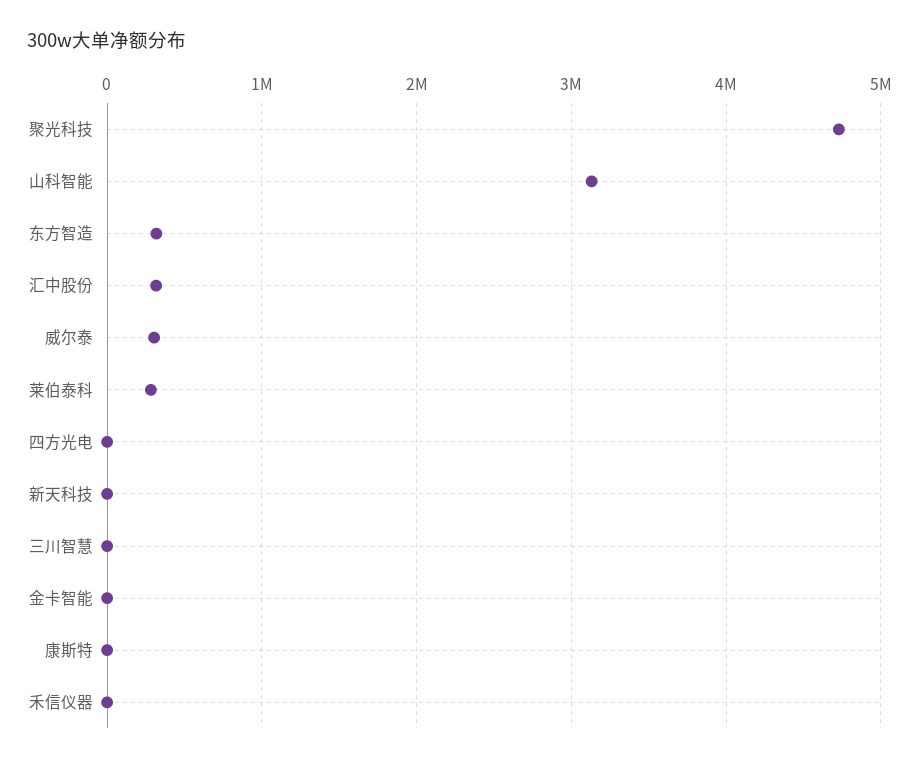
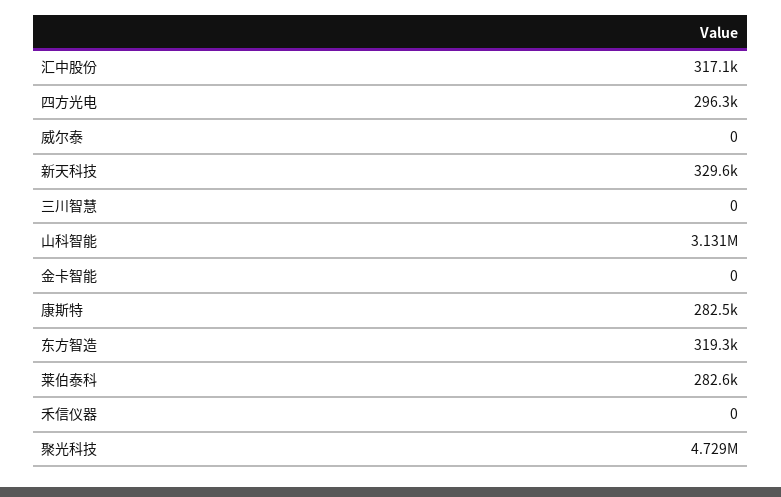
威尔泰: 300000 -> 0
四方光电: 0 -> 296300
新天科技: 0 -> 329600
康斯特: 0 -> 282500

